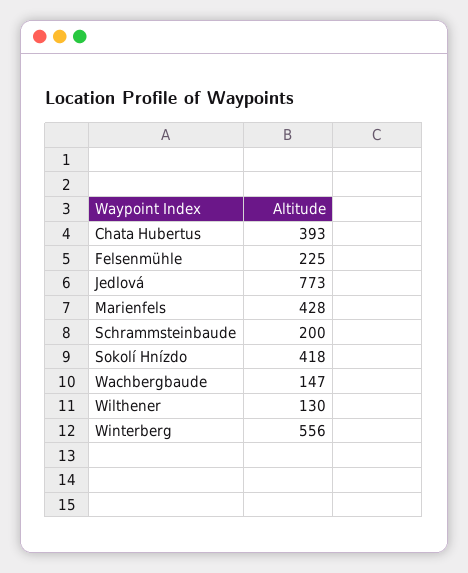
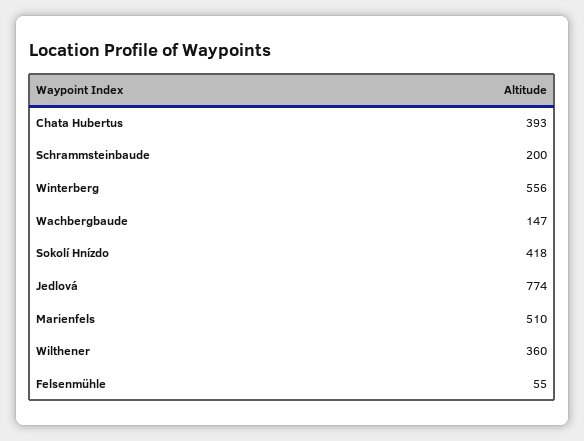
Felsenmühle: 225 -> 55
Jedlová: 773 -> 774
Marienfels: 428 -> 510
Wilthener: 130 -> 360

